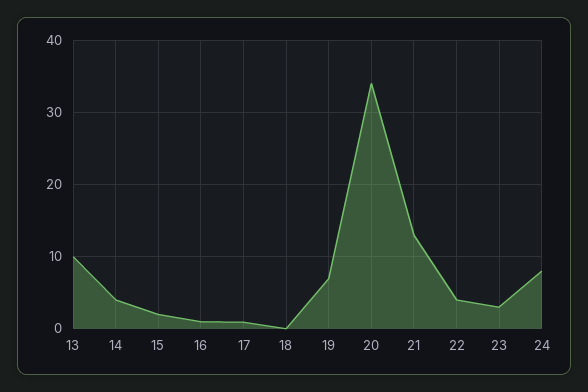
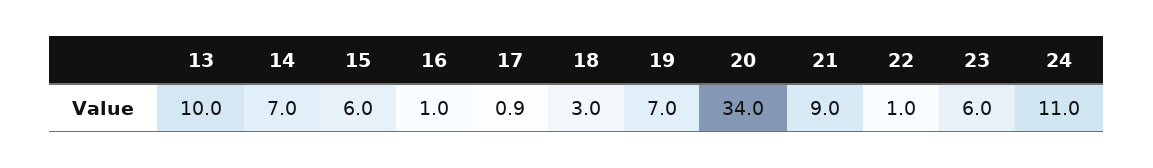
14: 4 -> 7
15: 2 -> 6
18: 0 -> 3
21: 13 -> 9
22: 4 -> 1
23: 3 -> 6
24: 8 -> 11

